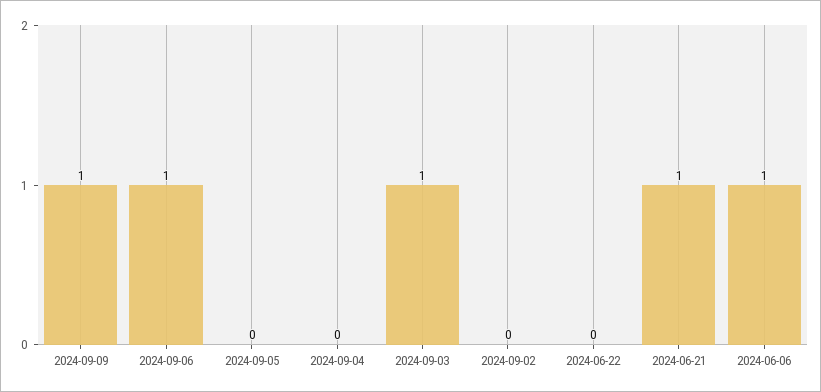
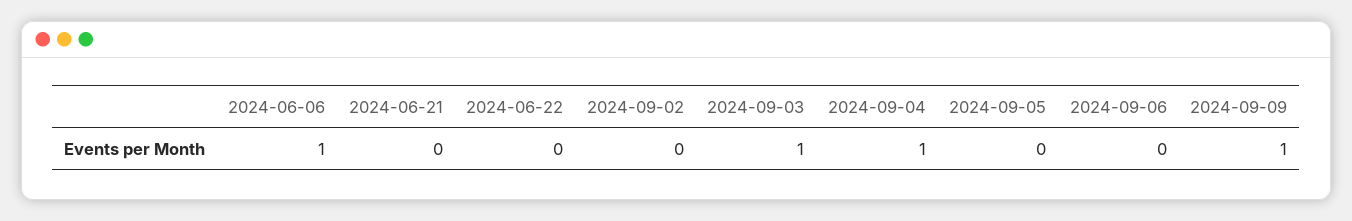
2024-09-06: 1 -> 0
2024-09-04: 0 -> 1
2024-06-21: 1 -> 0

